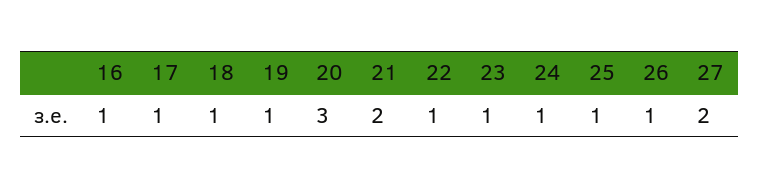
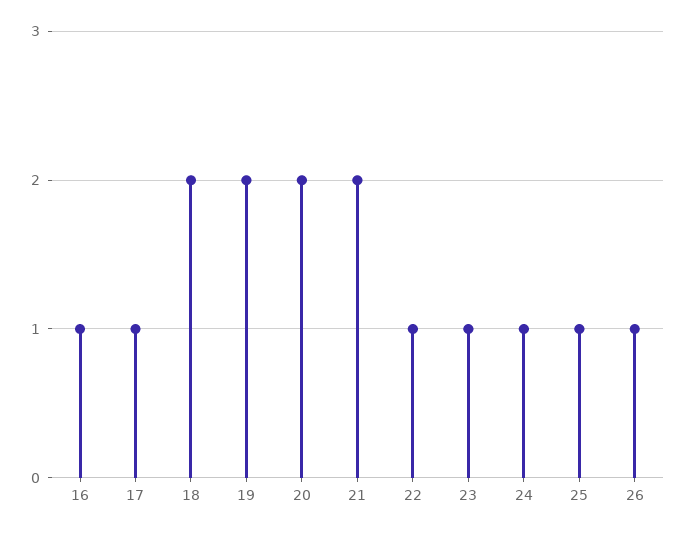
18: 1 -> 2
19: 1 -> 2
20: 3 -> 2
27: 2 -> none

